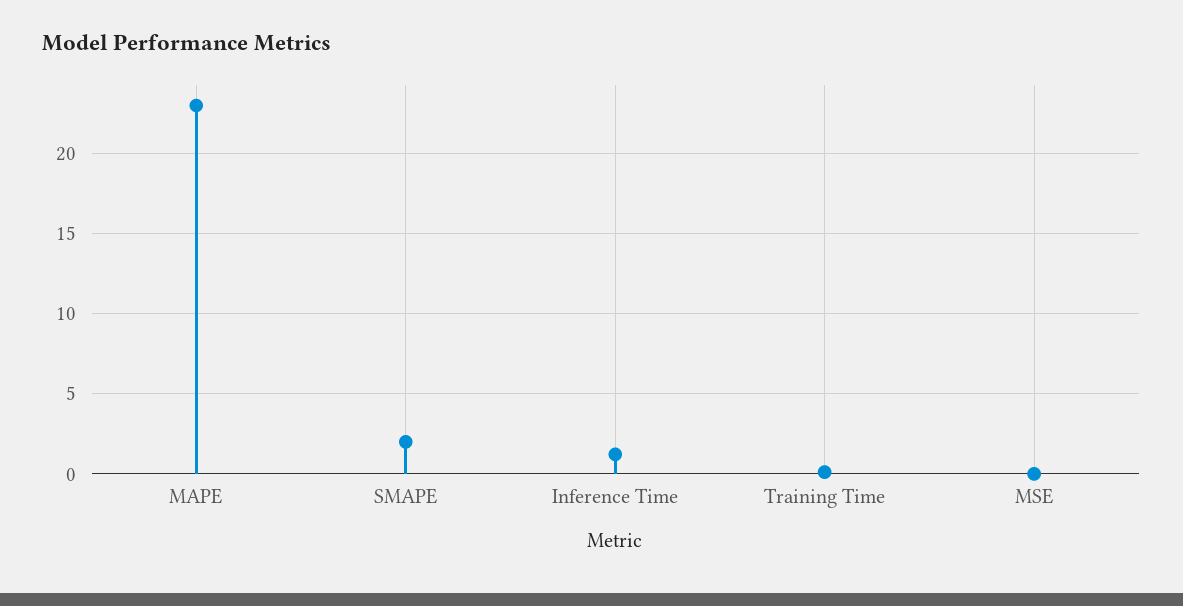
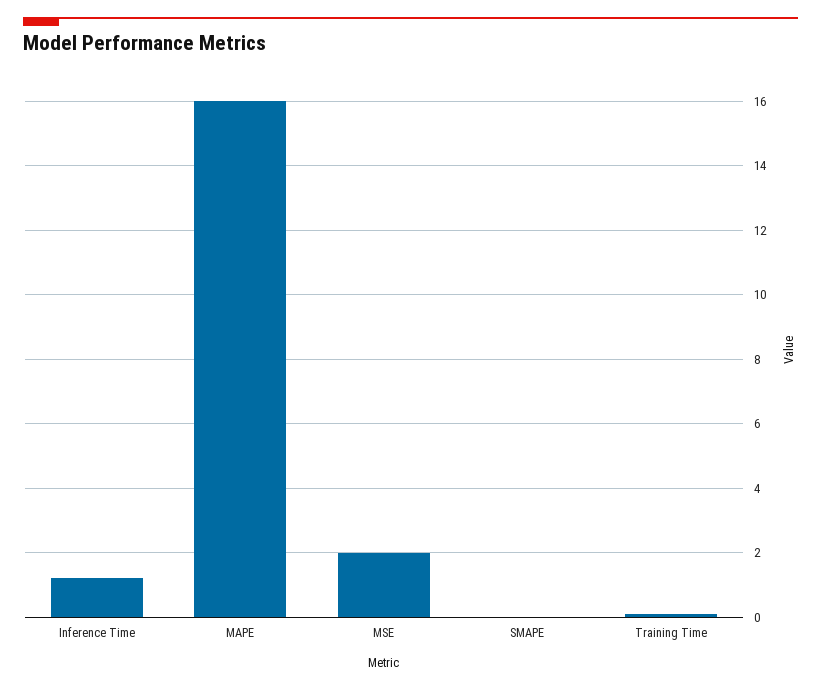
MAPE: 23 -> 16
SMAPE: 2 -> 0
MSE: 0 -> 2

